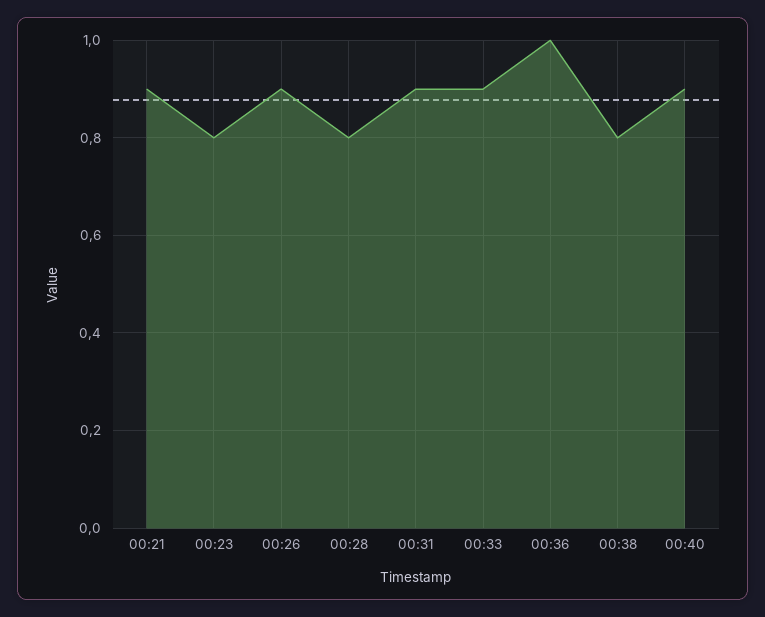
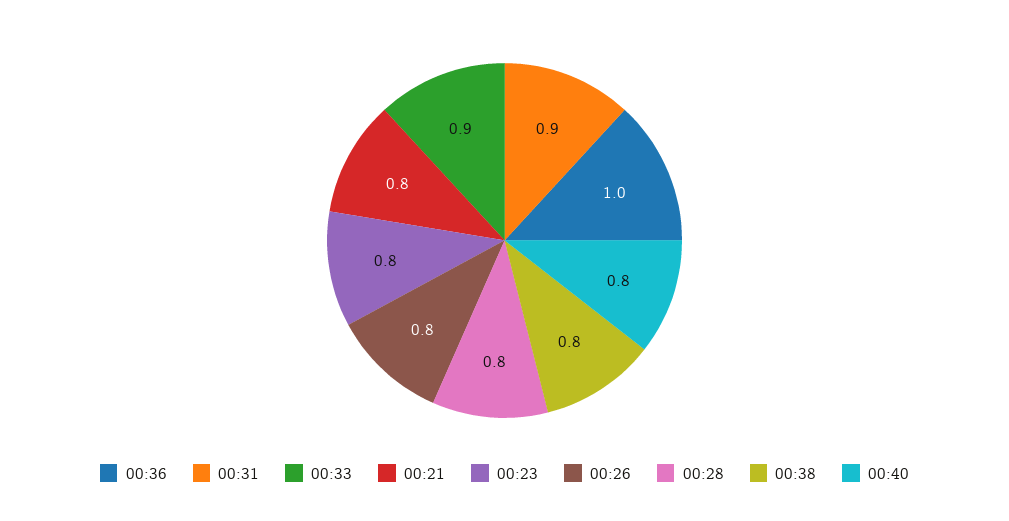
00:21: 0.9 -> 0.8
00:26: 0.9 -> 0.8
00:40: 0.9 -> 0.8

